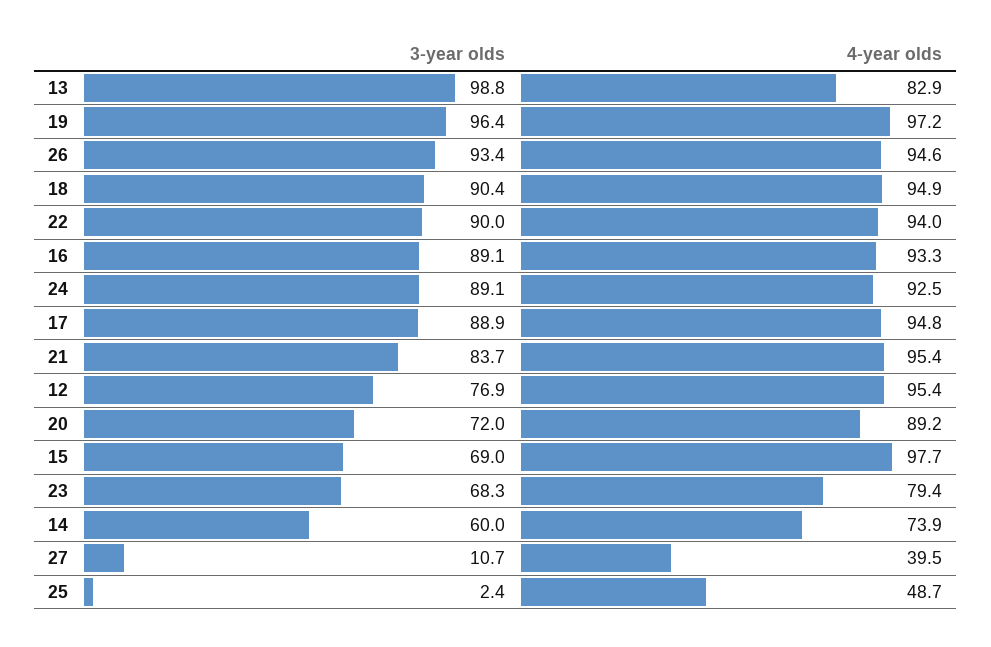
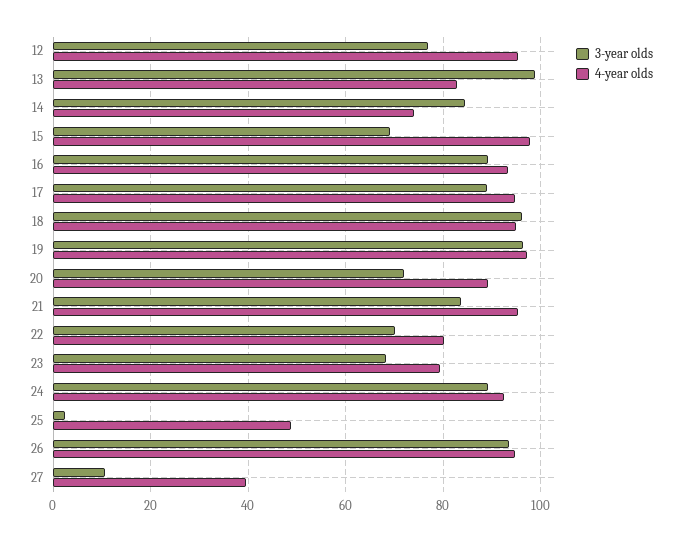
3-year olds, 18: 90.4 -> 96
3-year olds, 22: 90 -> 70
4-year olds, 22: 94 -> 80
3-year olds, 14: 60 -> 84

